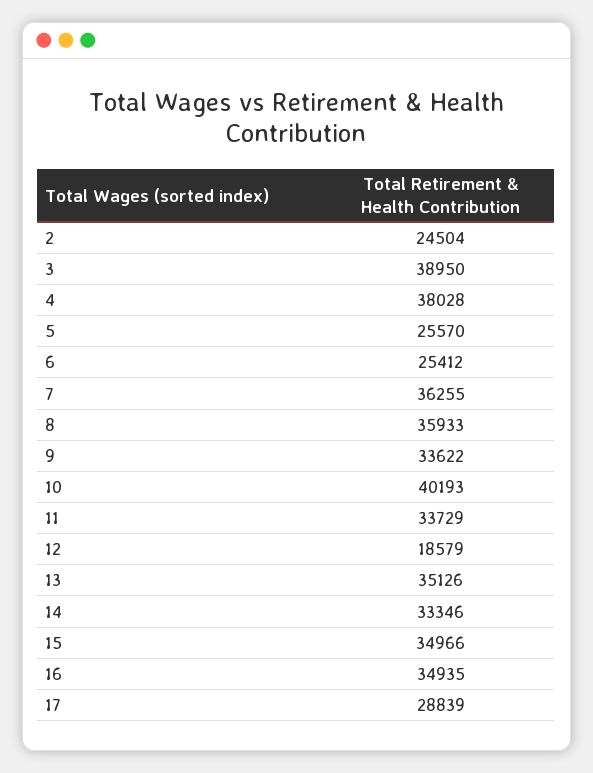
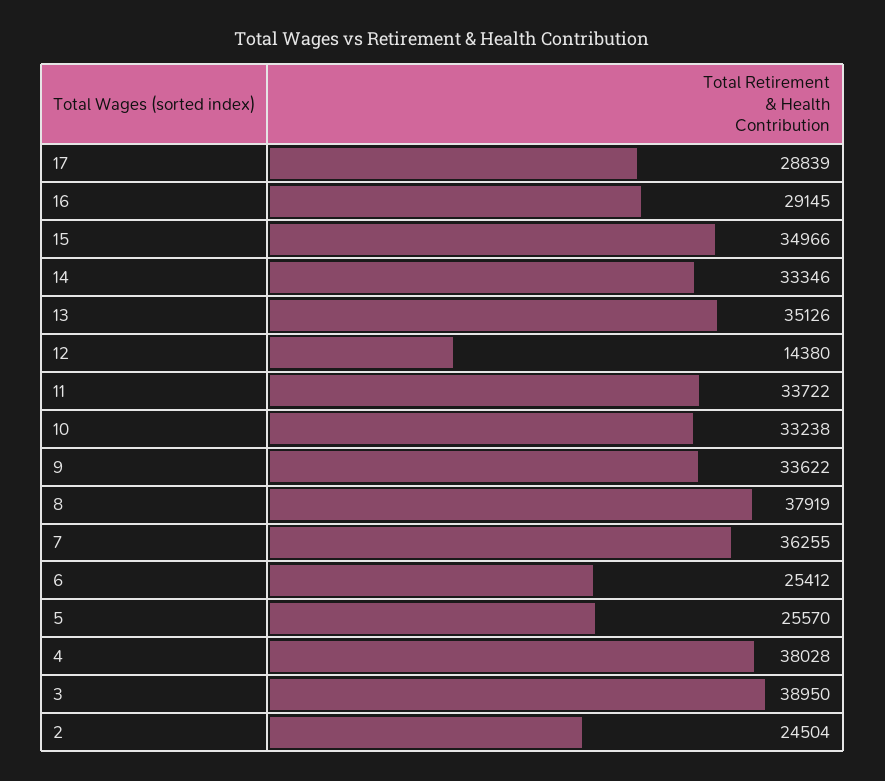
8: 35933 -> 37919
10: 40193 -> 33238
11: 33729 -> 33722
12: 18579 -> 14380
16: 34935 -> 29145

